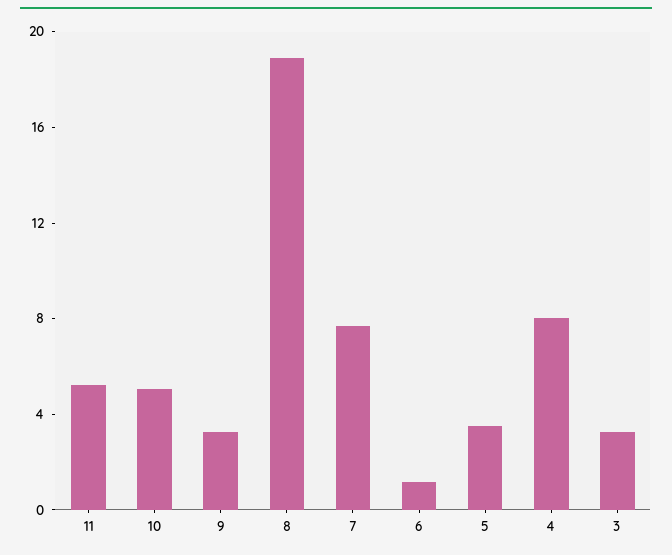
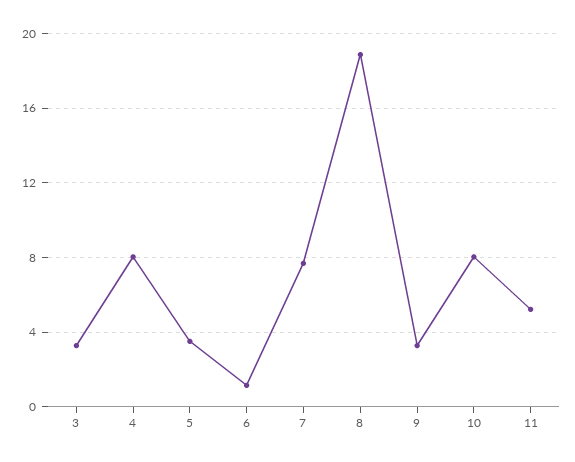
10: 5 -> 8

